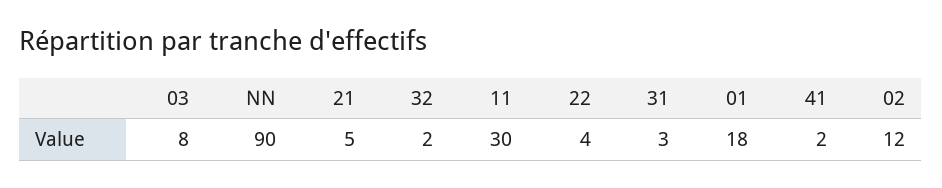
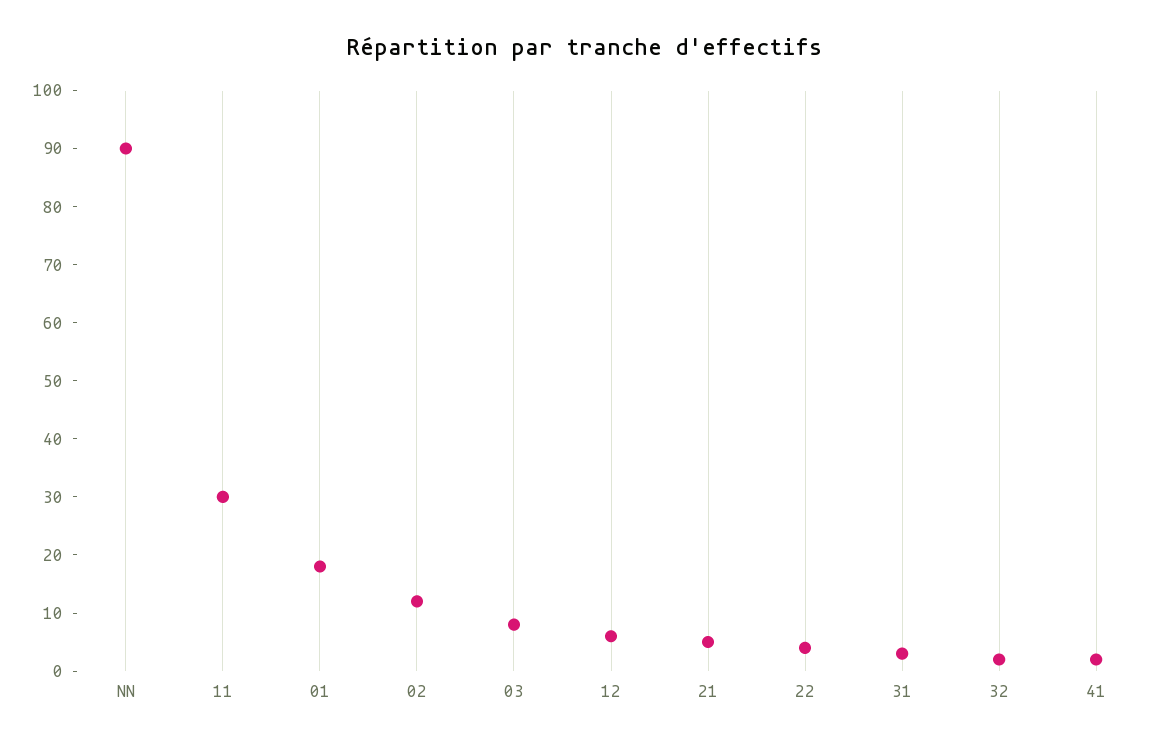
12: none -> 5

